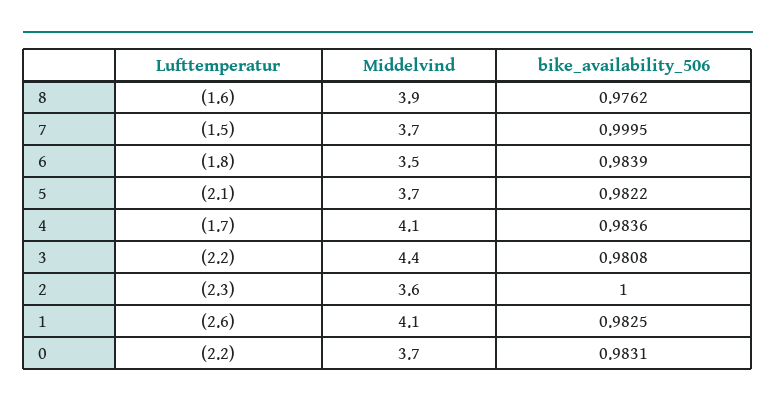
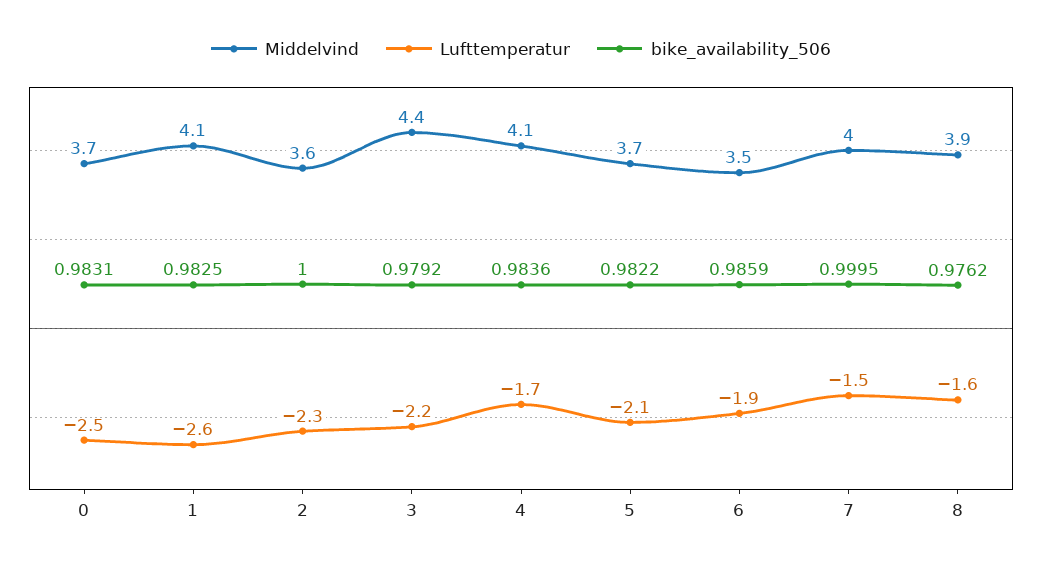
Middelvind, 7: 3.7 -> 4
Lufttemperatur, 6: -1.8 -> -1.9
bike_availability_506, 6: 0.9839 -> 0.9859
bike_availability_506, 3: 0.9808 -> 0.9792
Lufttemperatur, 0: -2.2 -> -2.5

